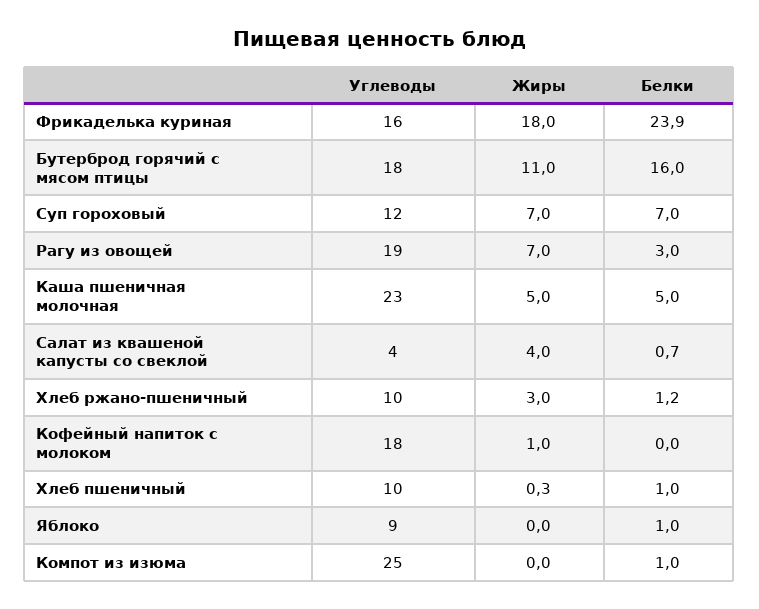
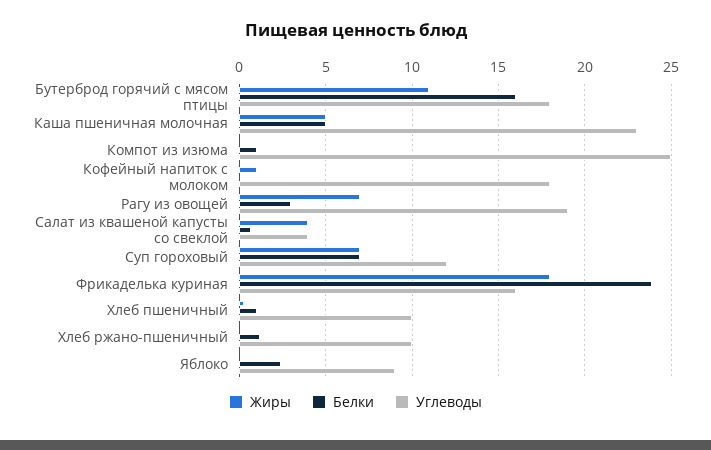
Жиры, Хлеб ржано-пшеничный: 3 -> 0
Белки, Яблоко: 1 -> 2.5

